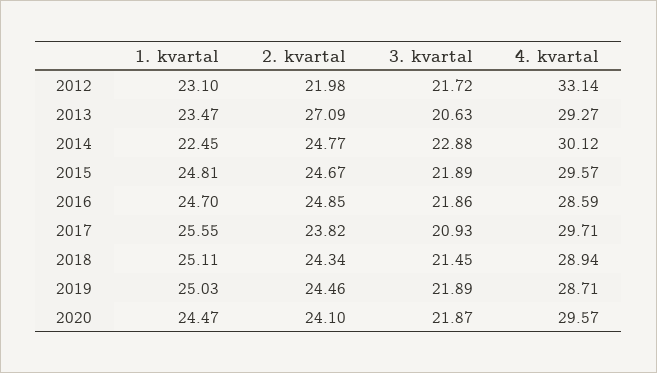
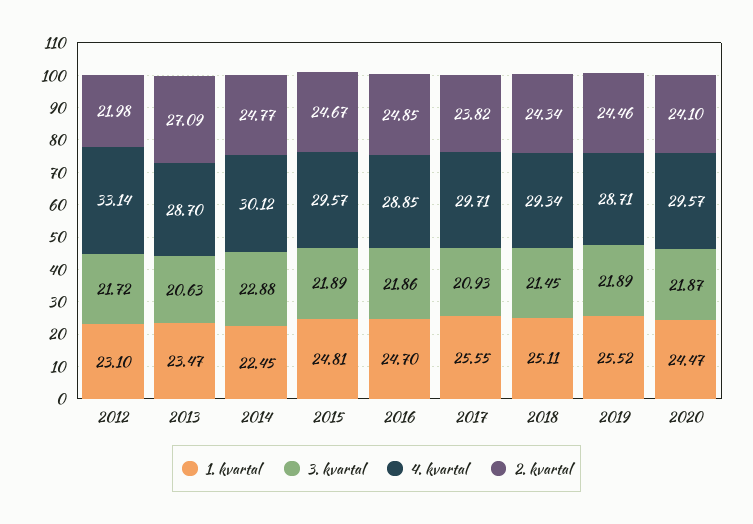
4. kvartal, 2013: 29.27 -> 28.7
4. kvartal, 2016: 28.59 -> 28.85
4. kvartal, 2018: 28.94 -> 29.34
1. kvartal, 2019: 25.03 -> 25.52

